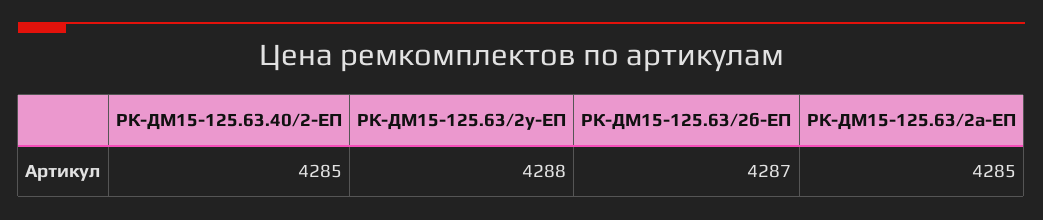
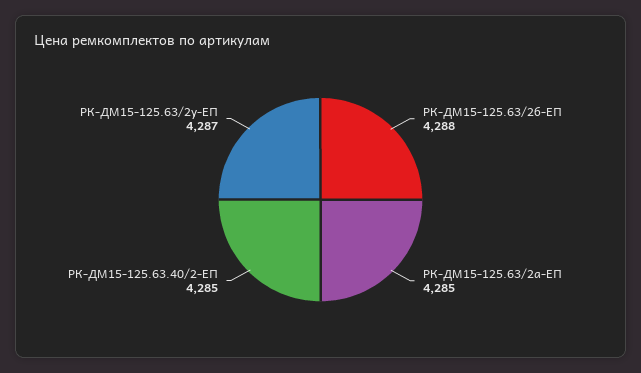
РК-ДМ15-125.63/2у-ЕП: 4288 -> 4287
РК-ДМ15-125.63/2б-ЕП: 4287 -> 4288

